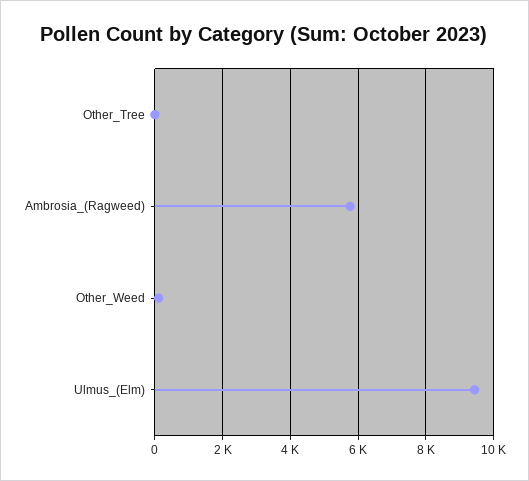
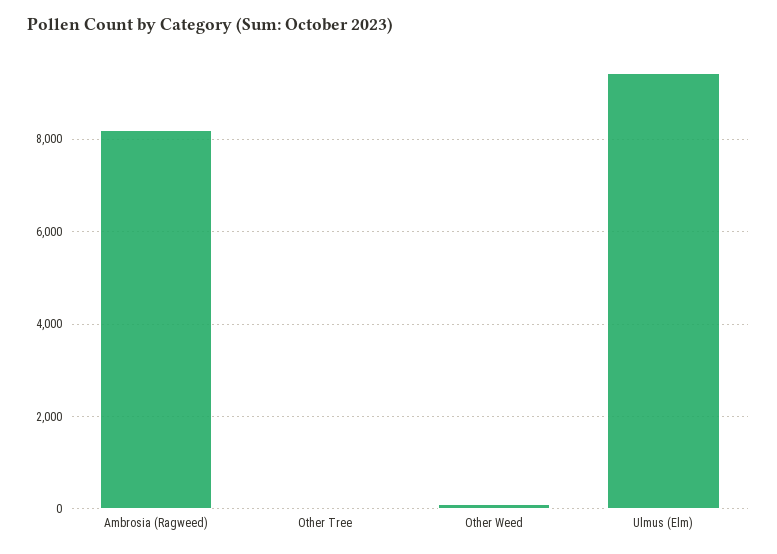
Ambrosia_(Ragweed): 5800 -> 8200

